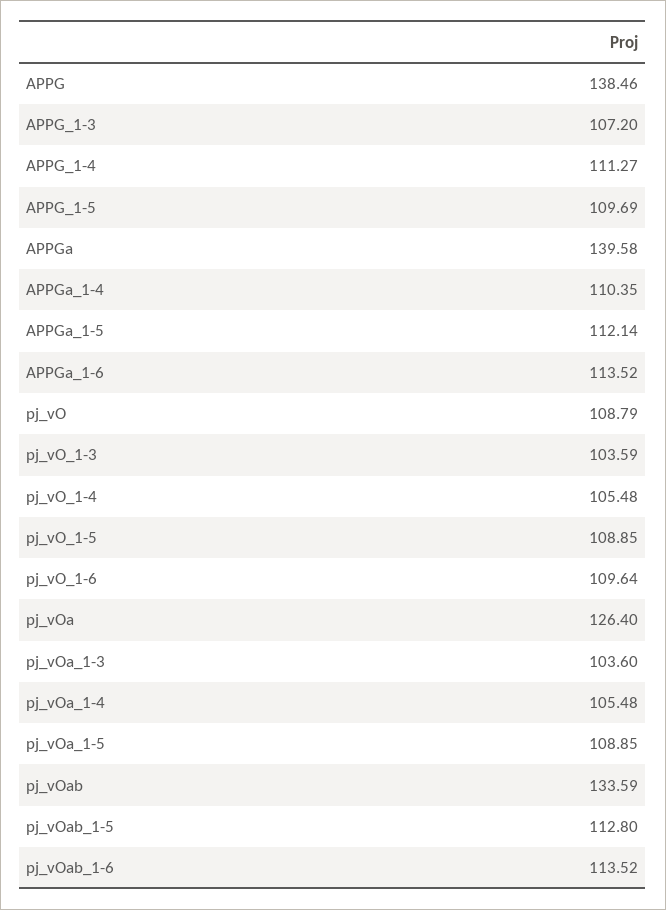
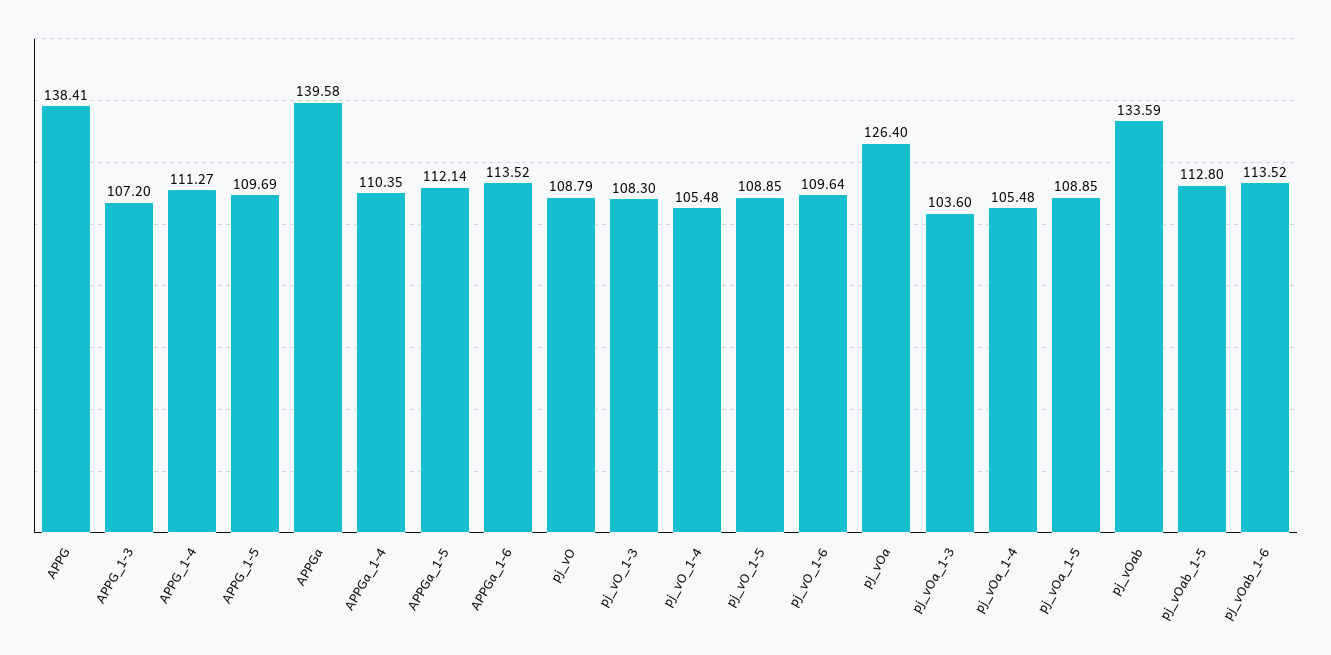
APPG: 138.46 -> 138.41
pj_vO_1-3: 103.59 -> 108.3

